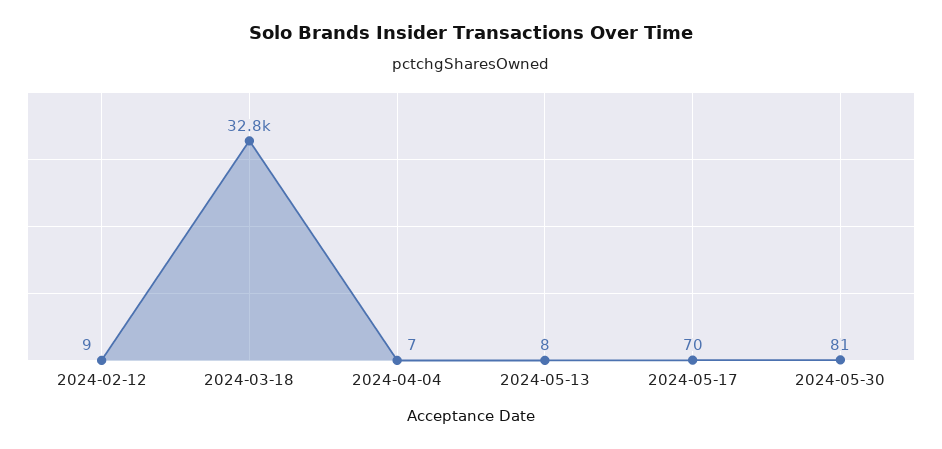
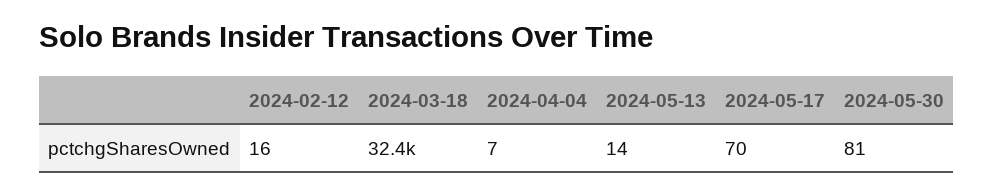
2024-02-12: 9 -> 16
2024-03-18: 32800 -> 32400
2024-05-13: 8 -> 14

